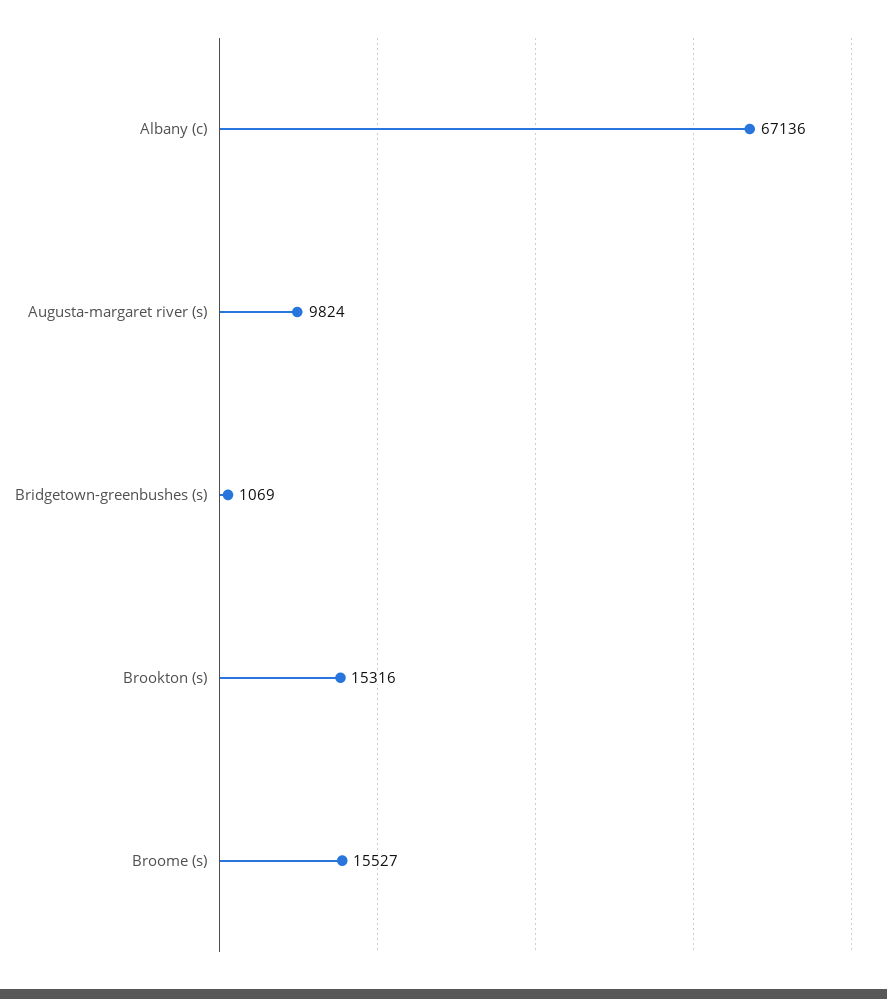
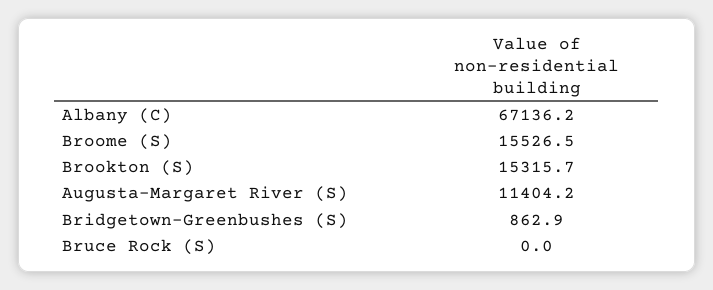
Augusta-margaret river (s): 9824 -> 11404.2
Bridgetown-greenbushes (s): 1069 -> 862.9
Bruce Rock (S): none -> 0

